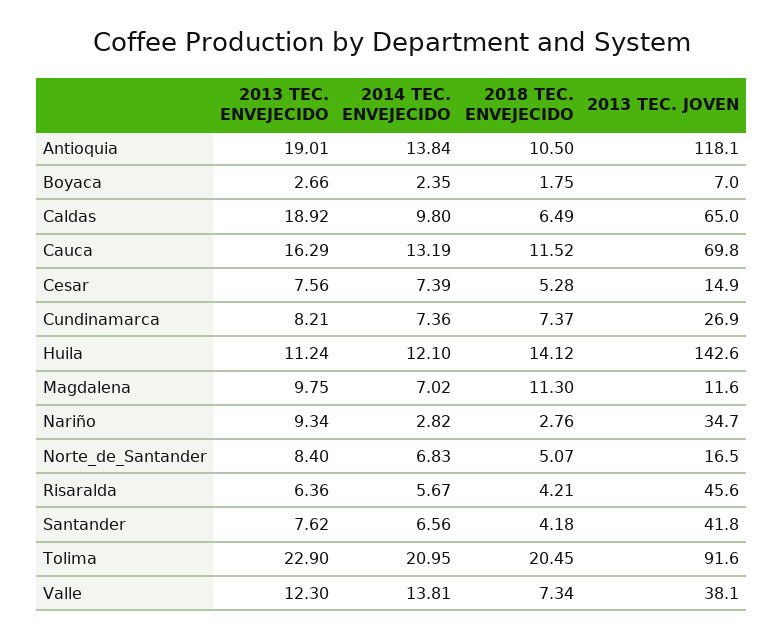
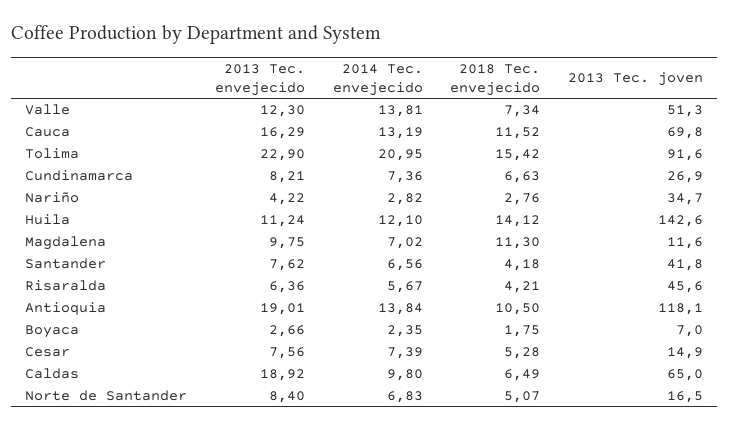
2018 TEC. ENVEJECIDO, Cundinamarca: 7.37 -> 6.63
2013 TEC. ENVEJECIDO, Nariño: 9.34 -> 4.22
2018 TEC. ENVEJECIDO, Tolima: 20.45 -> 15.42
2013 TEC. JOVEN, Valle: 38.1 -> 51.3

